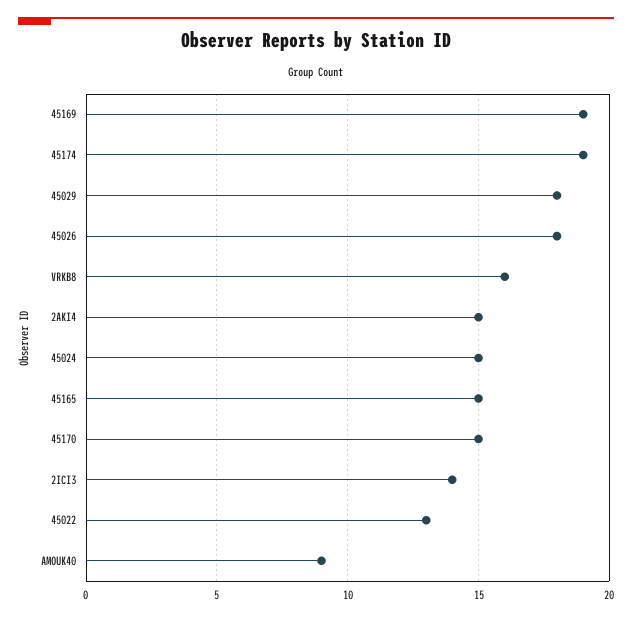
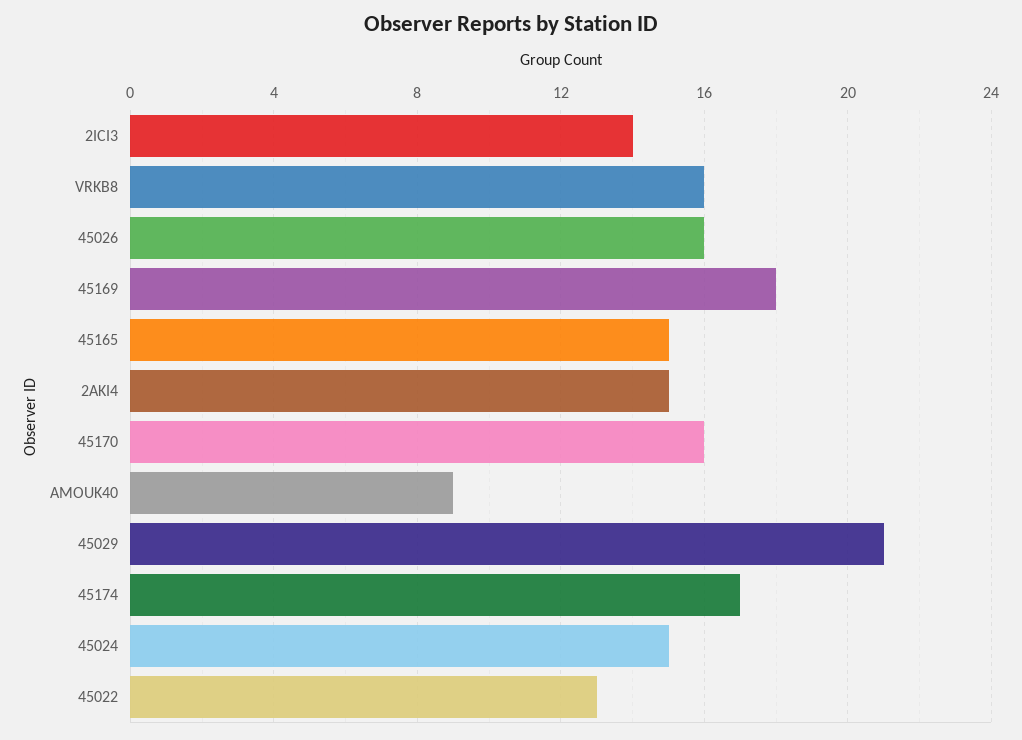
45169: 19 -> 18
45174: 19 -> 17
45029: 18 -> 21
45026: 18 -> 16
45170: 15 -> 16

